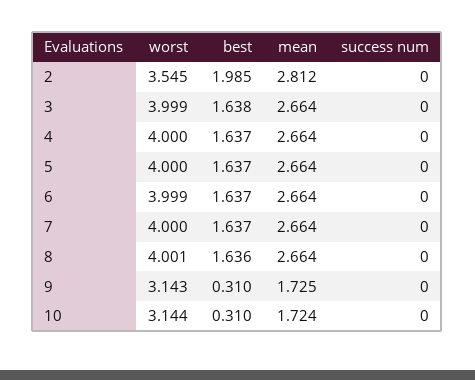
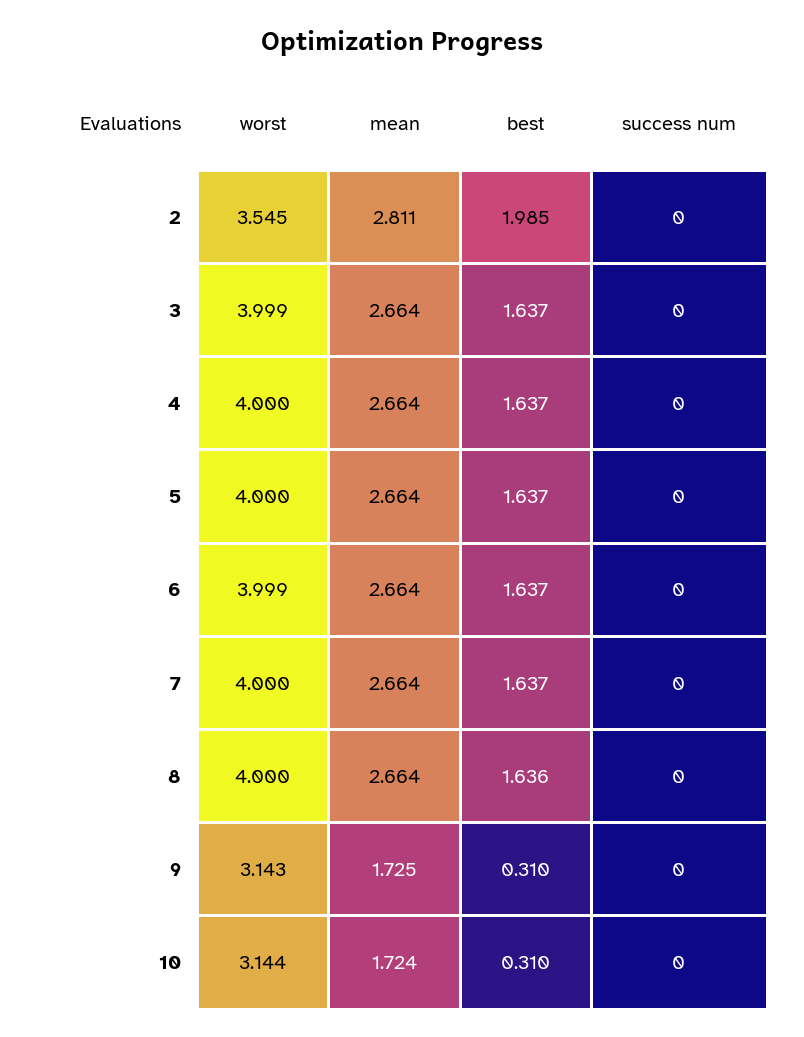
mean, 2: 2.812 -> 2.811
best, 3: 1.638 -> 1.637
worst, 8: 4.001 -> 4

